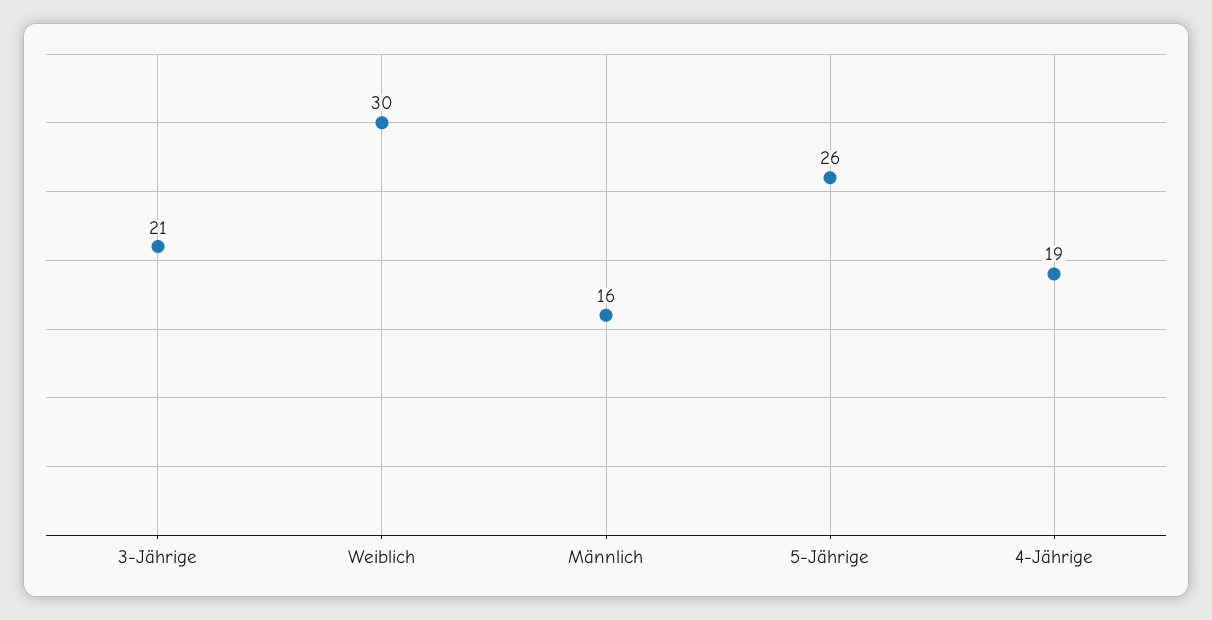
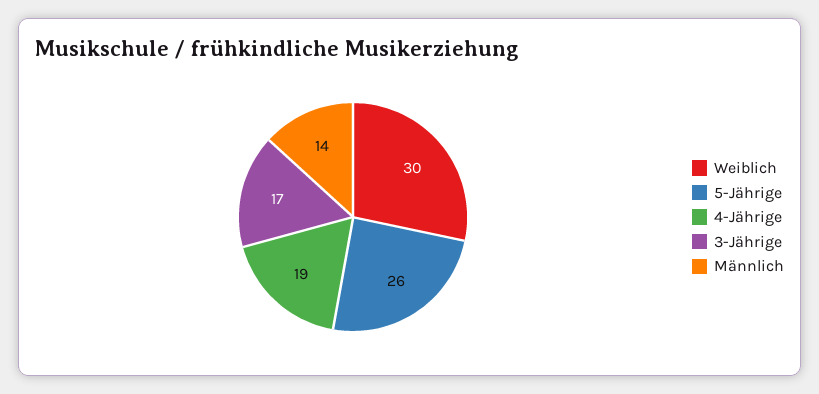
3-Jährige: 21 -> 17
Männlich: 16 -> 14

